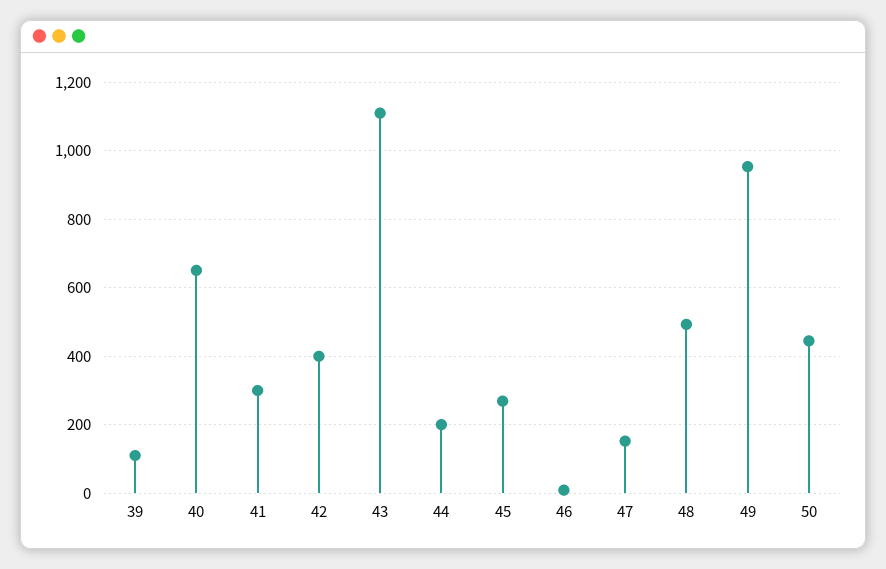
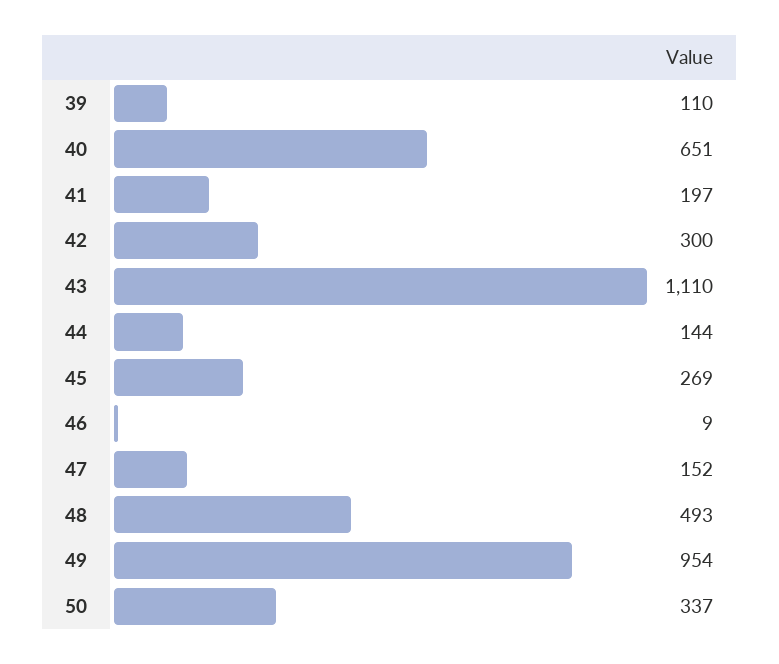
41: 300 -> 197
42: 400 -> 300
44: 200 -> 144
50: 440 -> 337

